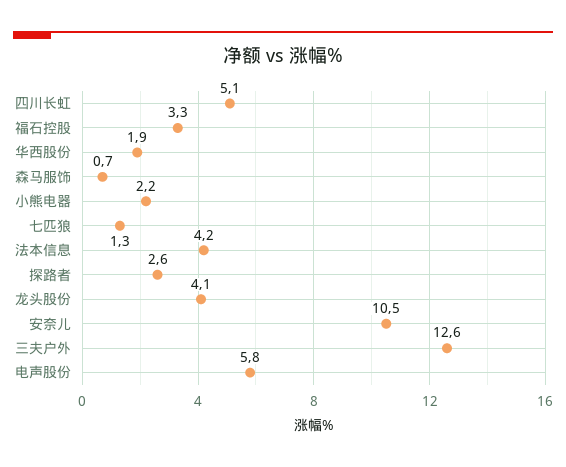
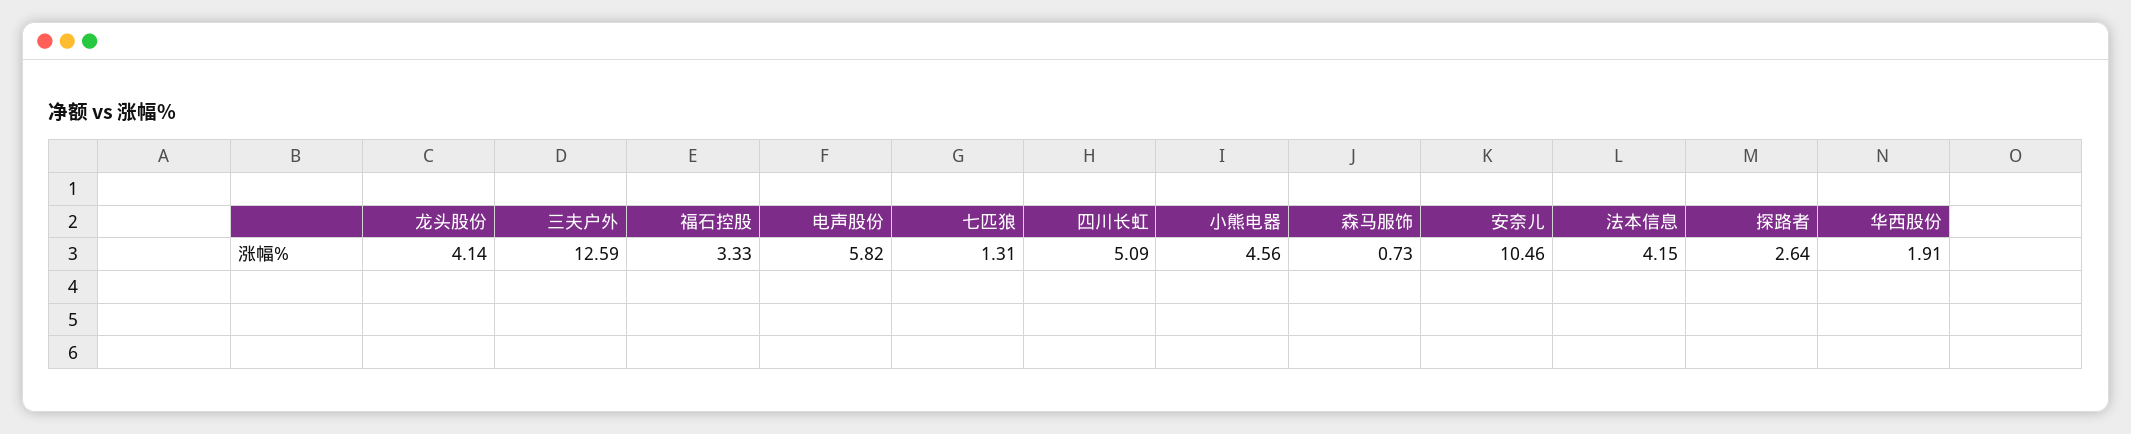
小熊电器: 2.2 -> 4.56

